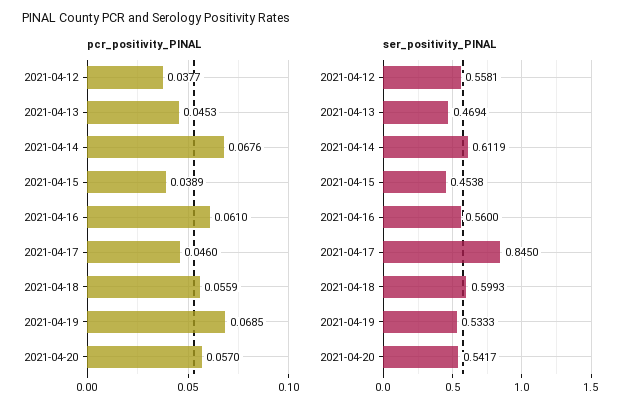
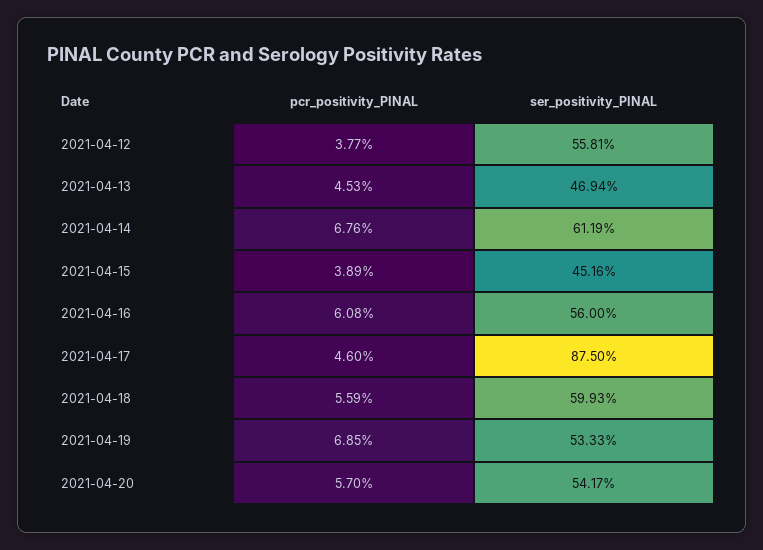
pcr_positivity_PINAL, 2021-04-16: 0.061 -> 0.0608
ser_positivity_PINAL, 2021-04-15: 0.4538 -> 0.4516
ser_positivity_PINAL, 2021-04-17: 0.845 -> 0.875

